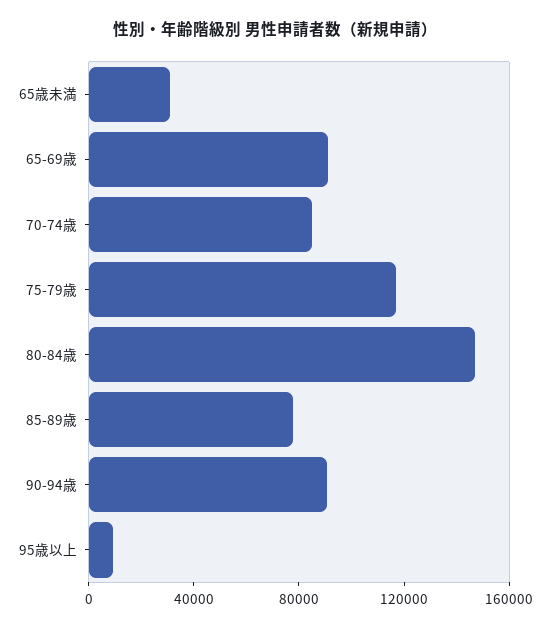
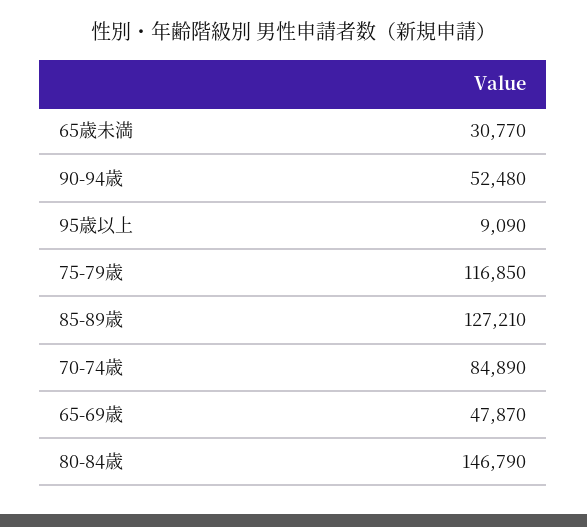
65-69歳: 90000 -> 47870
85-89歳: 80000 -> 127210
90-94歳: 90000 -> 52480

